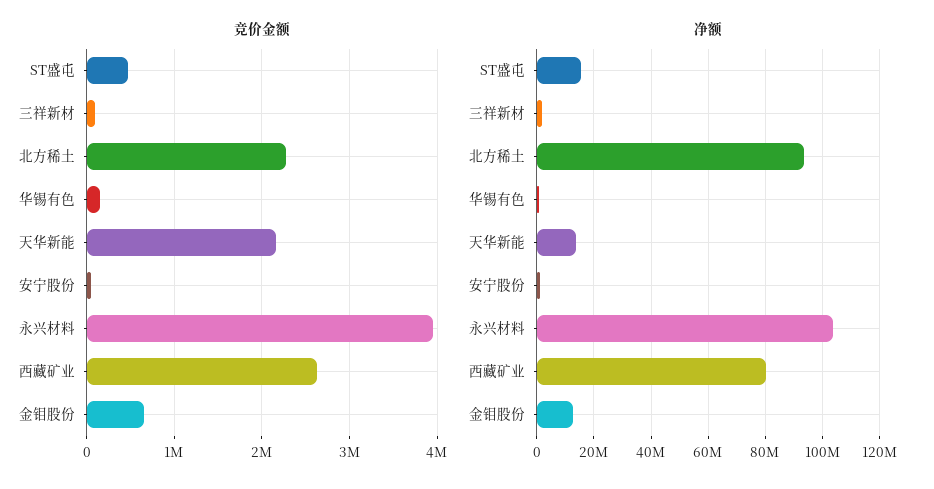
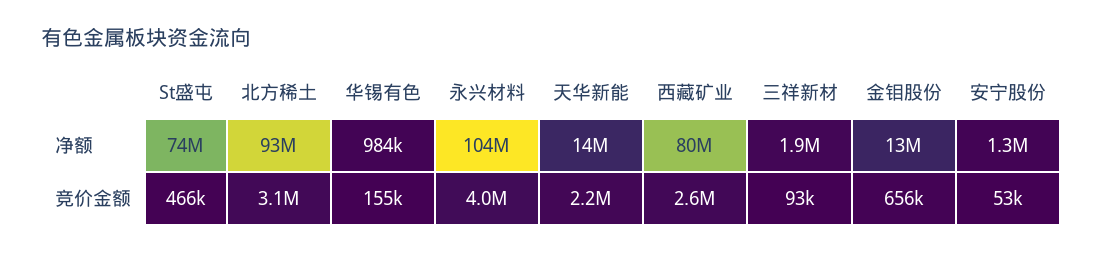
竞价金额, 北方稀土: 2300000 -> 3100000
净额, ST盛屯: 15000000 -> 74000000

